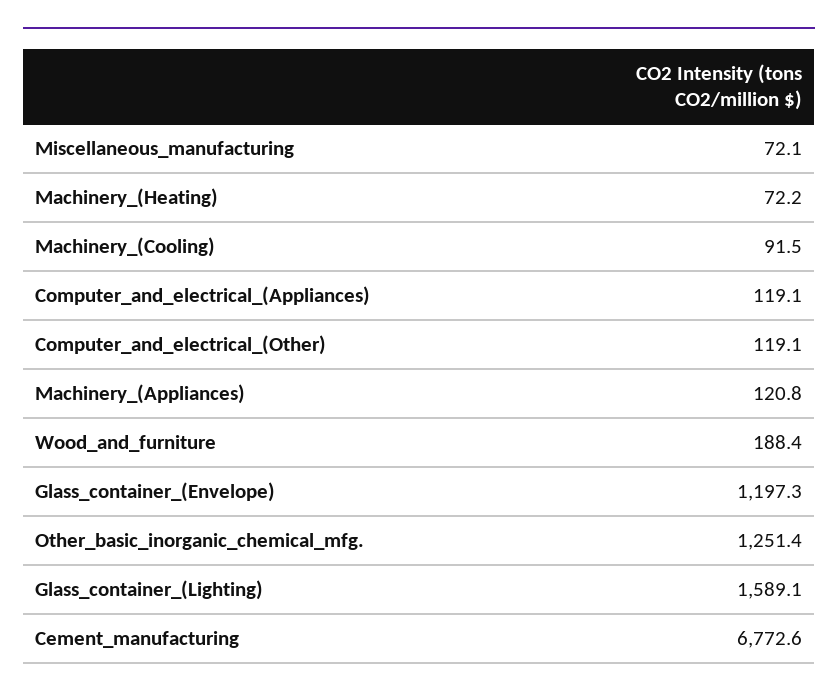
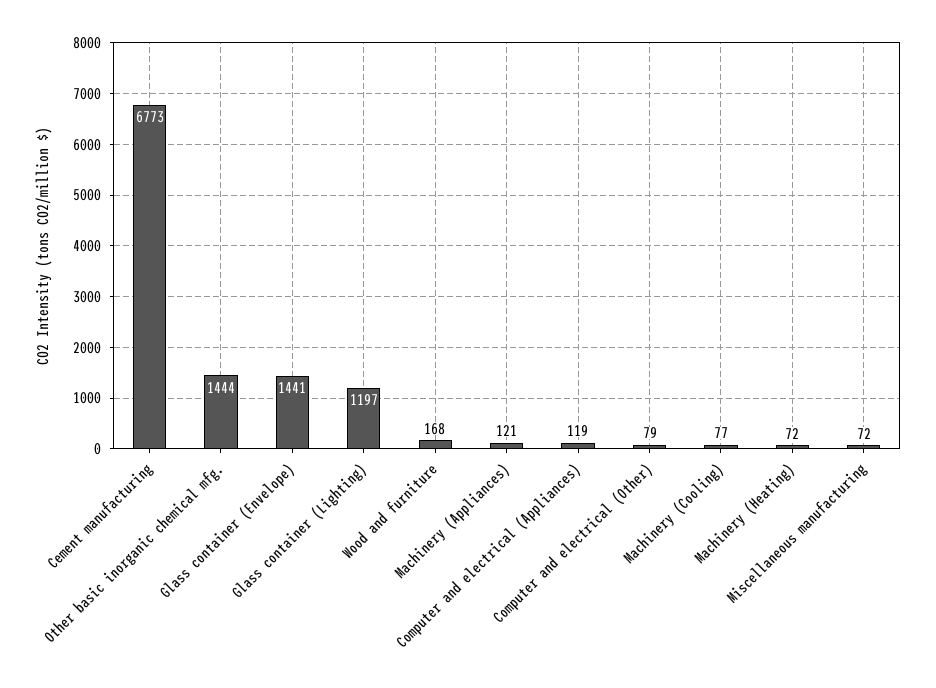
Machinery_(Cooling): 91.5 -> 77
Computer_and_electrical_(Other): 119.1 -> 79
Wood_and_furniture: 188.4 -> 168
Glass_container_(Envelope): 1197.3 -> 1441
Other_basic_inorganic_chemical_mfg.: 1251.4 -> 1444
Glass_container_(Lighting): 1589.1 -> 1197

